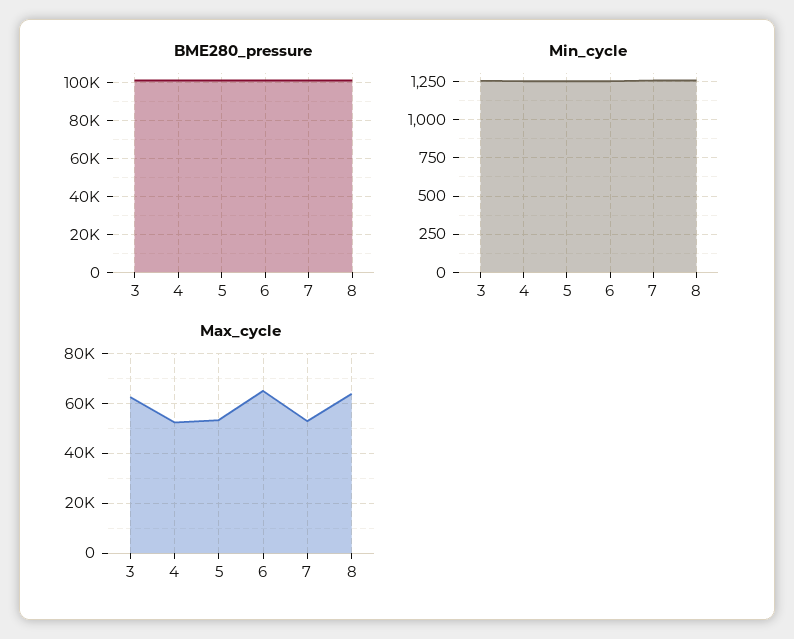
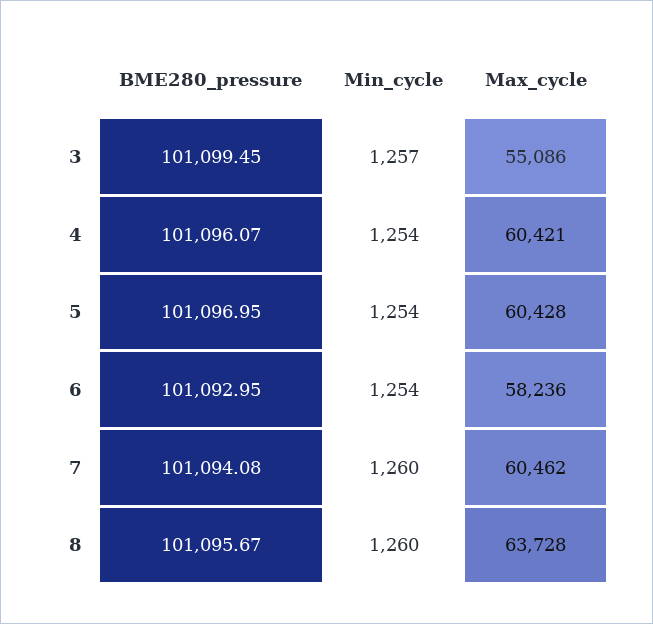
Max_cycle, 3: 62500 -> 55086
Max_cycle, 4: 52500 -> 60421
Max_cycle, 5: 52500 -> 60428
Max_cycle, 6: 65000 -> 58236
Max_cycle, 7: 52500 -> 60462

